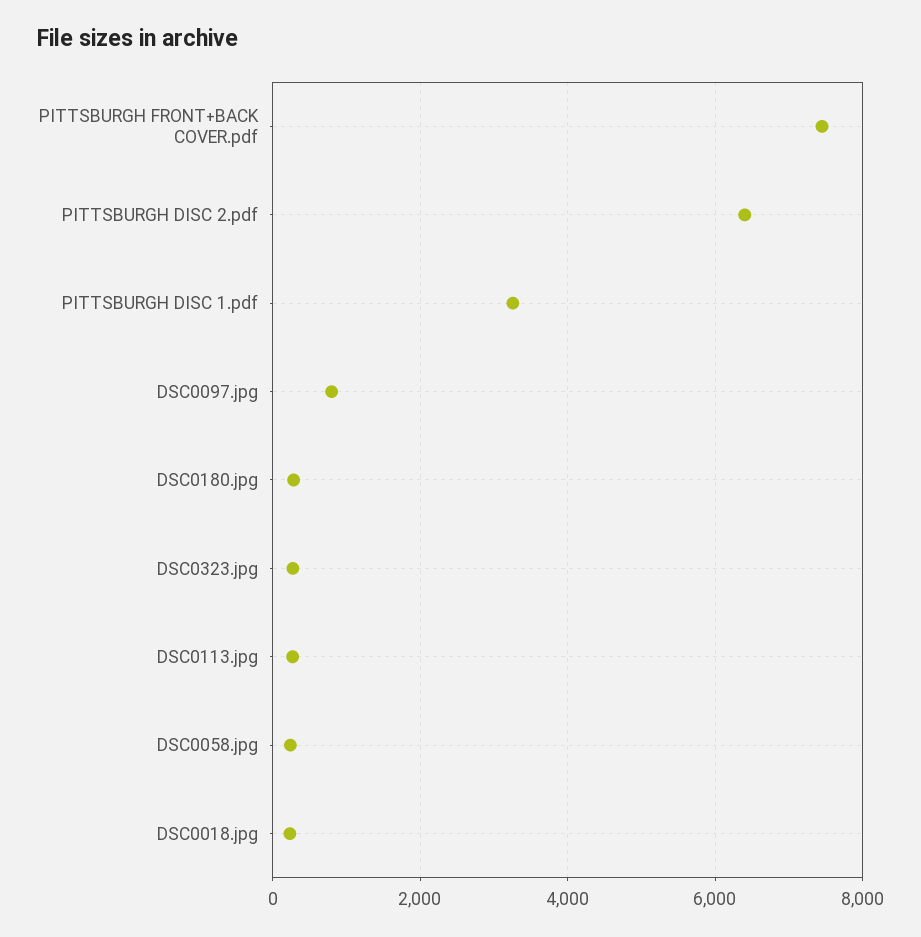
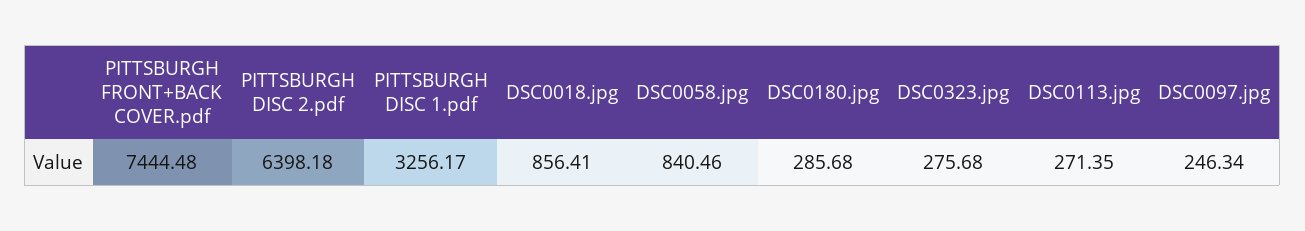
DSC0097.jpg: 800 -> 246.34
DSC0058.jpg: 200 -> 840.46
DSC0018.jpg: 200 -> 856.41

